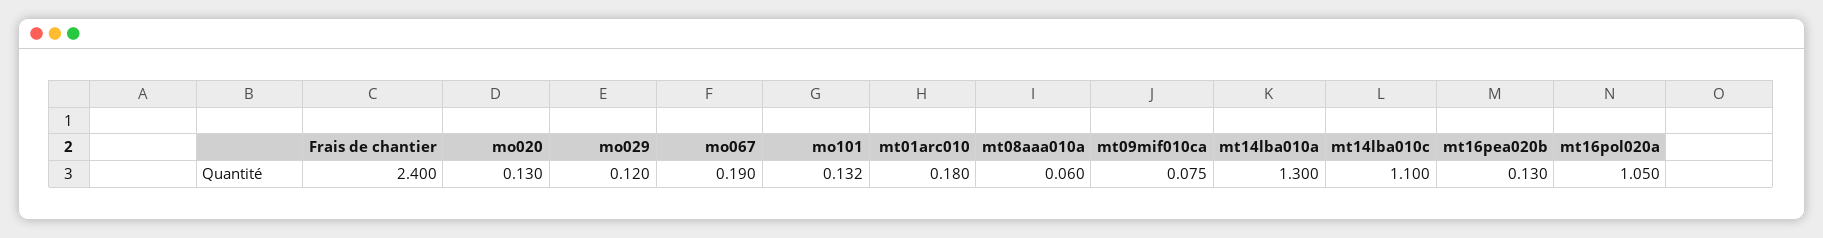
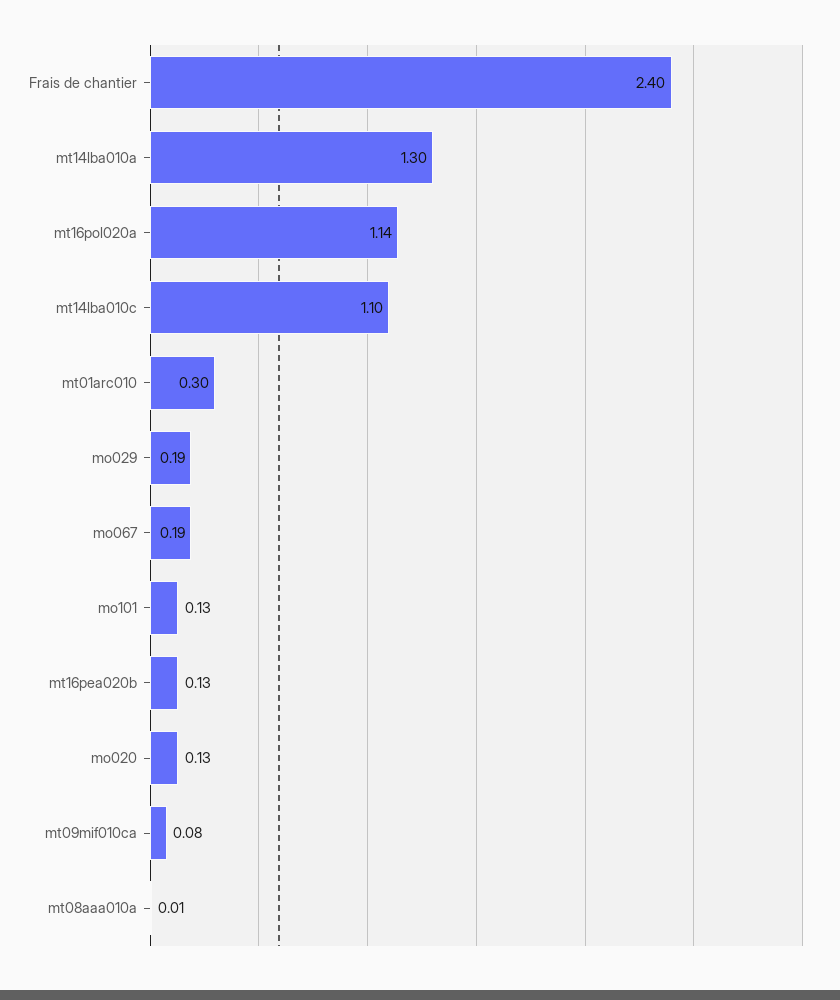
mo029: 0.12 -> 0.19
mt01arc010: 0.18 -> 0.3
mt08aaa010a: 0.06 -> 0.01
mt16pol020a: 1.05 -> 1.14

